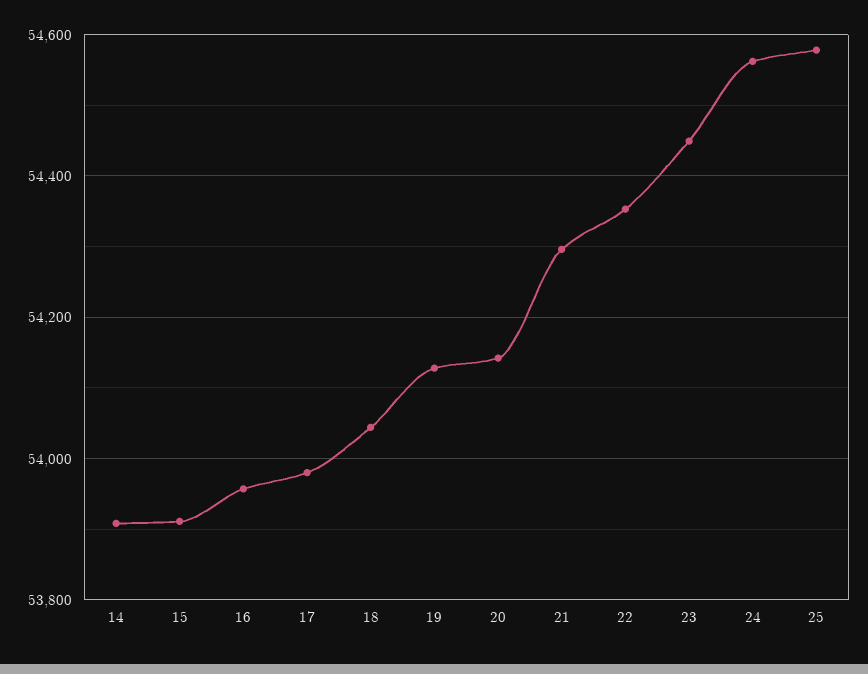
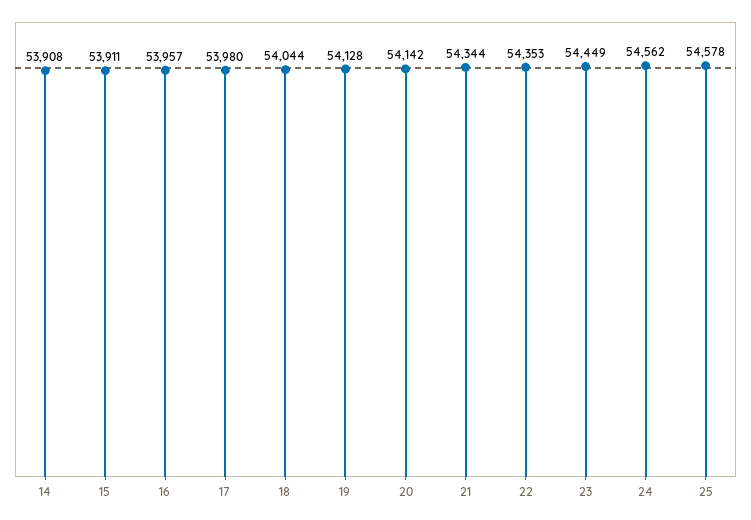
21: 54300 -> 54344

